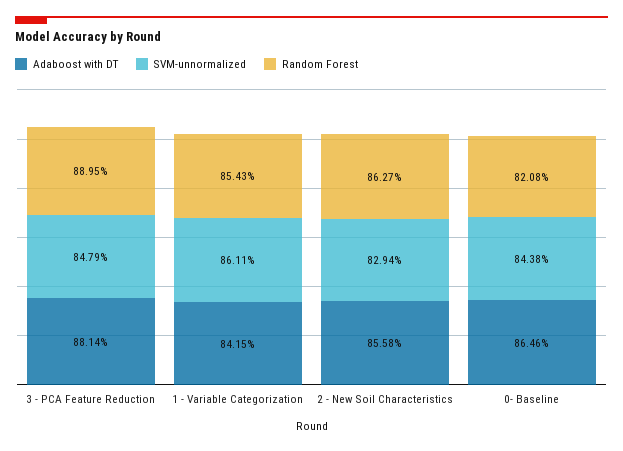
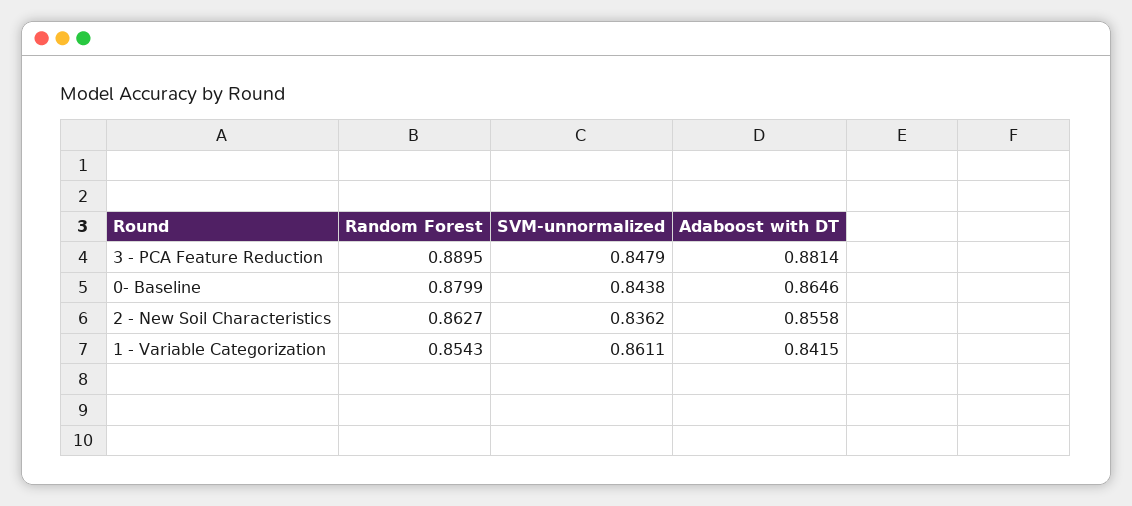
SVM-unnormalized, 2 - New Soil Characteristics: 0.8294 -> 0.8362
Random Forest, 0- Baseline: 0.8208 -> 0.8799

